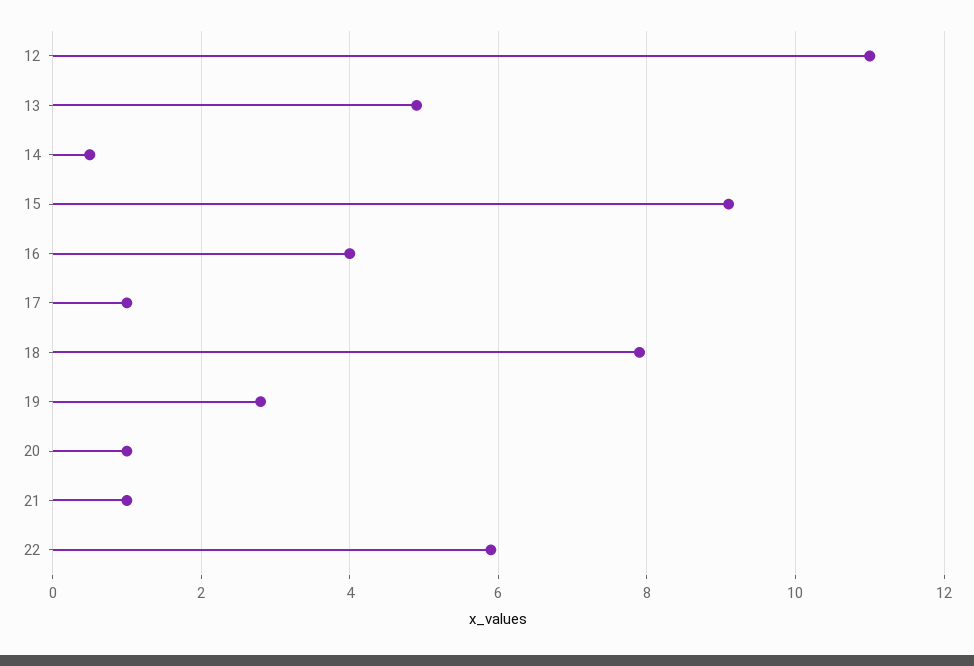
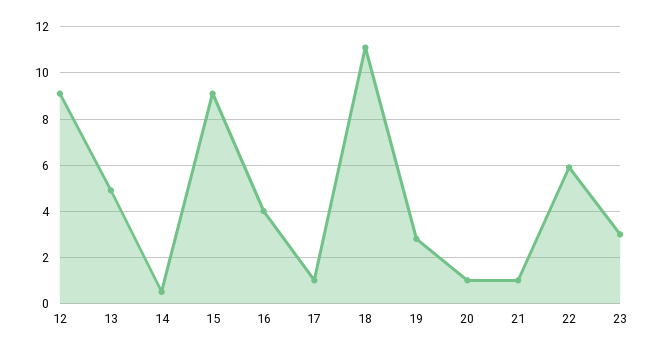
12: 11 -> 9
18: 8 -> 11
23: none -> 3

